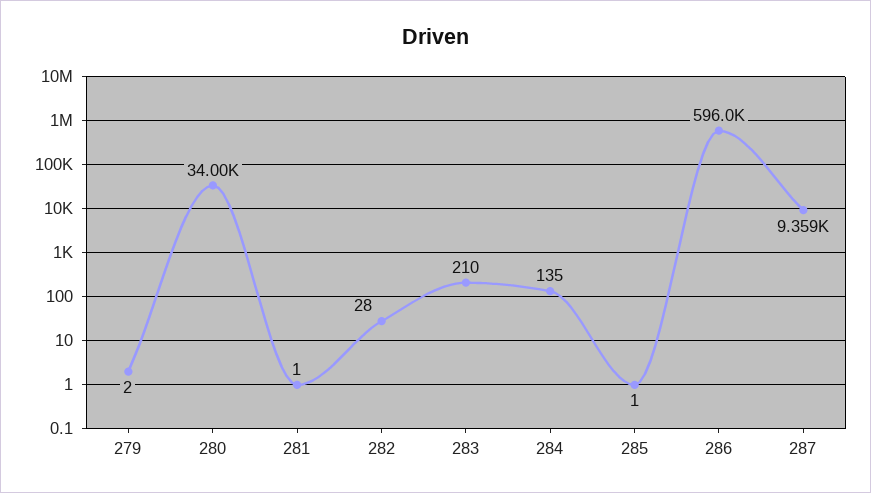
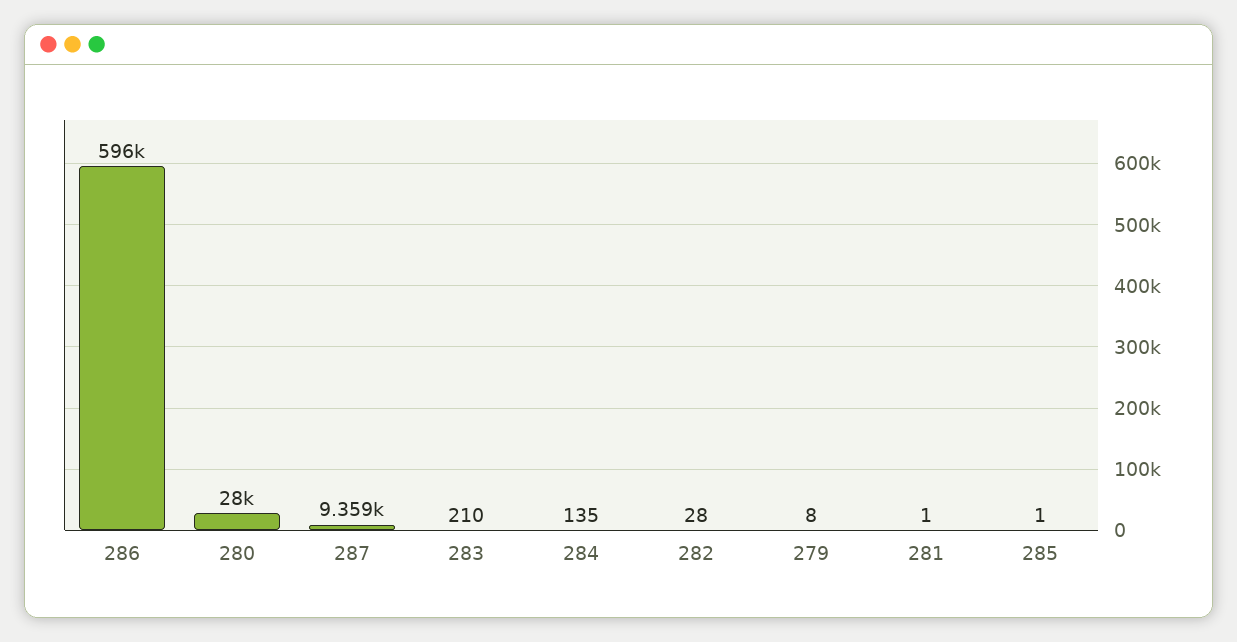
279: 2 -> 8
280: 34000 -> 28000

